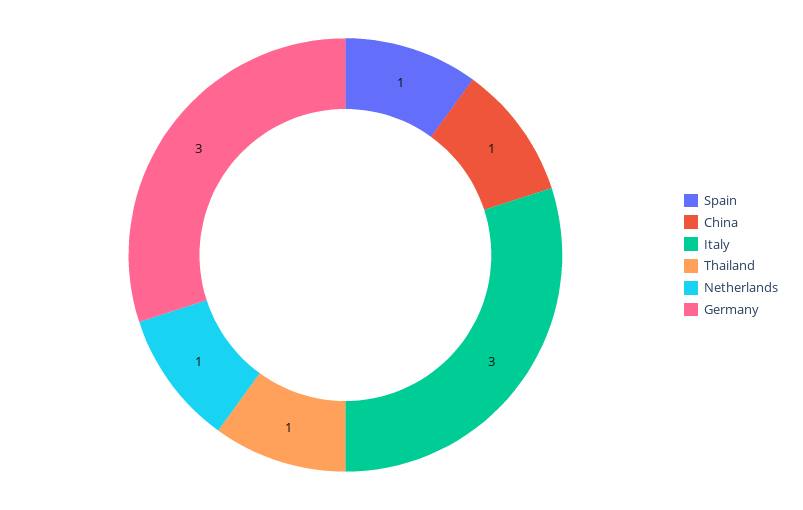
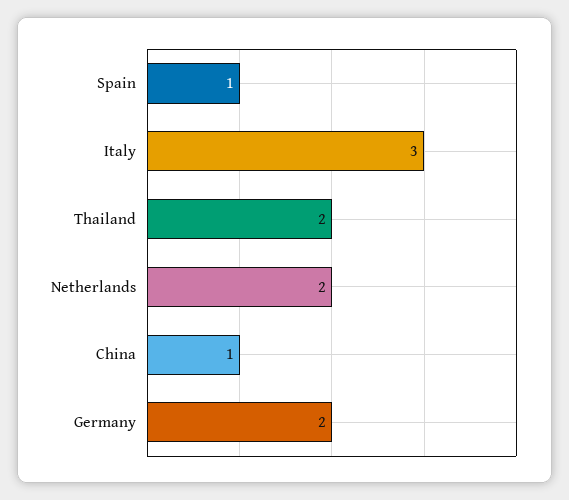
Thailand: 1 -> 2
Netherlands: 1 -> 2
Germany: 3 -> 2

